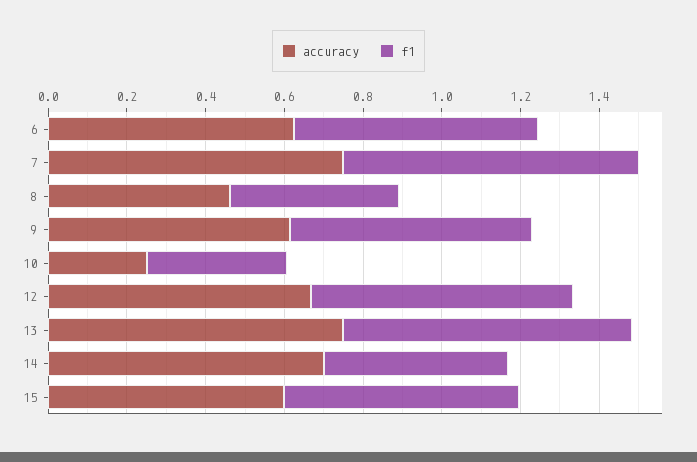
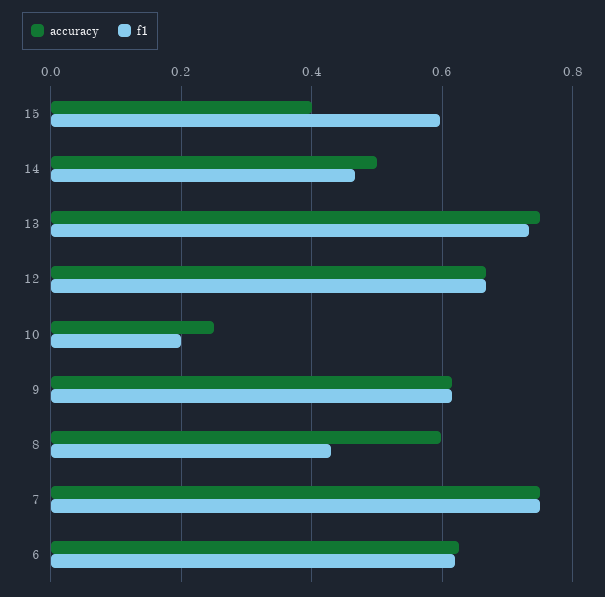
accuracy, 8: 0.45 -> 0.6
f1, 10: 0.35 -> 0.2
accuracy, 14: 0.7 -> 0.5
accuracy, 15: 0.6 -> 0.4

